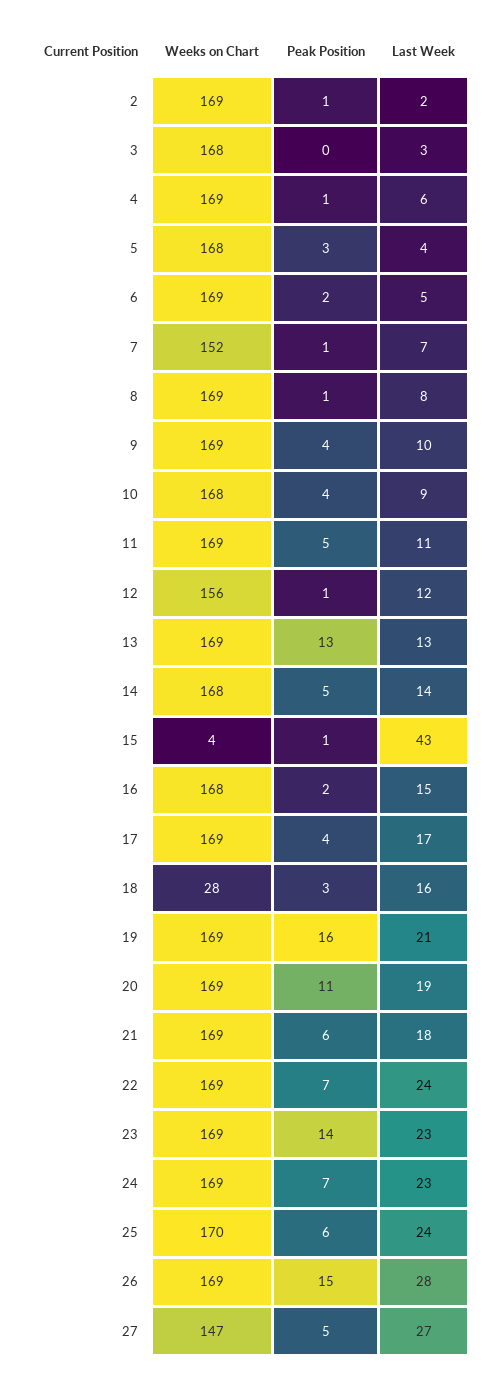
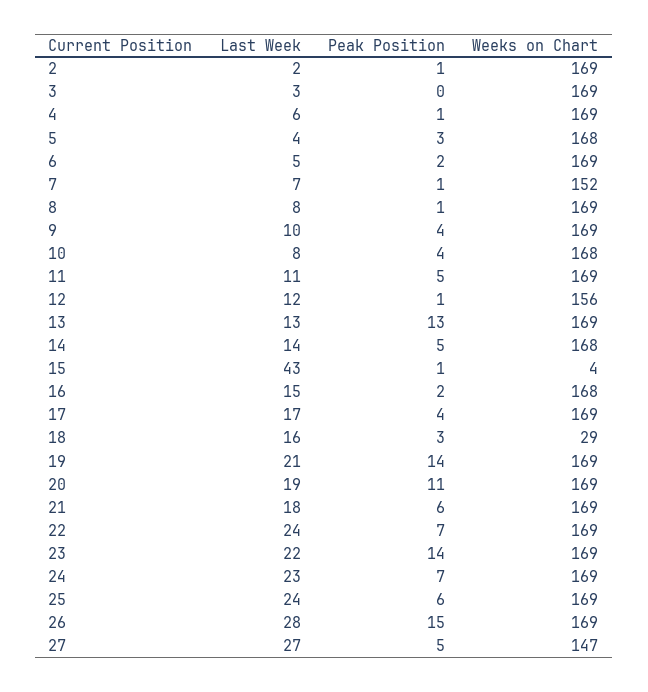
Weeks on Chart, 3: 168 -> 169
Last Week, 10: 9 -> 8
Weeks on Chart, 18: 28 -> 29
Peak Position, 19: 16 -> 14
Last Week, 23: 23 -> 22
Weeks on Chart, 25: 170 -> 169

